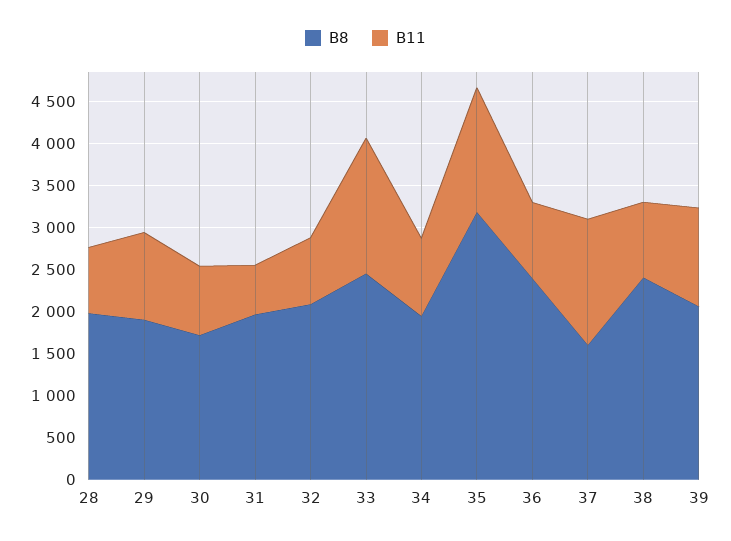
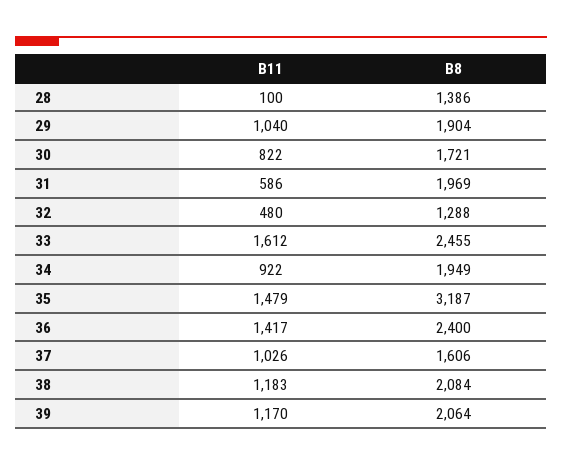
B8, 28: 2000 -> 1386
B11, 28: 800 -> 100
B8, 32: 2100 -> 1288
B11, 32: 800 -> 480
B11, 36: 900 -> 1417
B11, 37: 1500 -> 1026
B8, 38: 2400 -> 2084
B11, 38: 900 -> 1183

